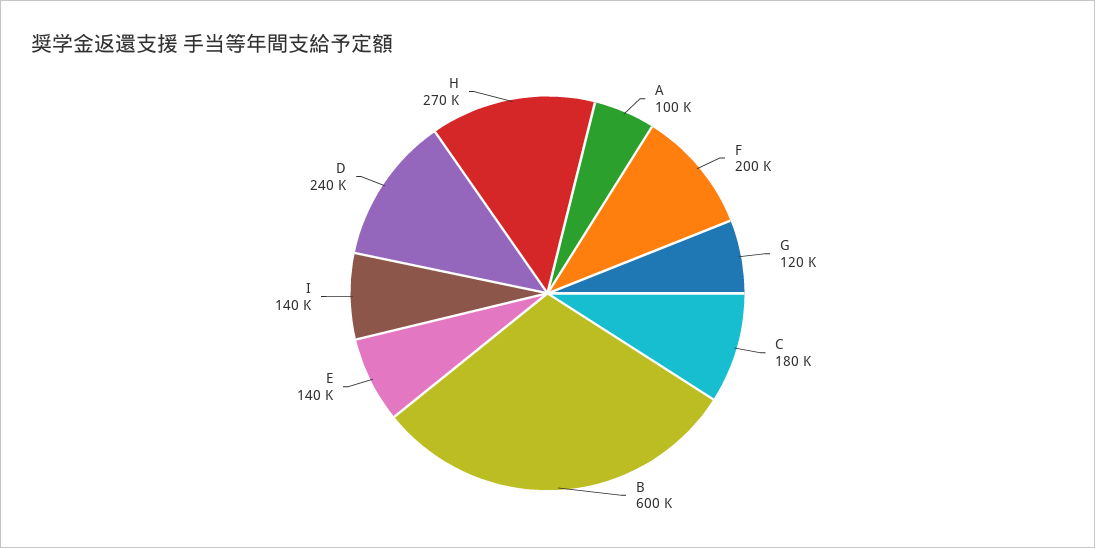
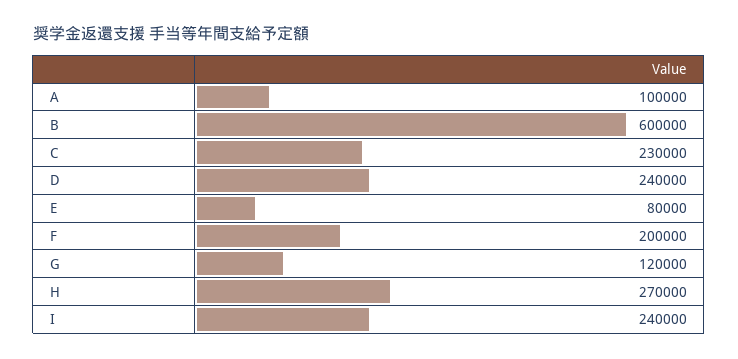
C: 180000 -> 230000
E: 140000 -> 80000
I: 140000 -> 240000

